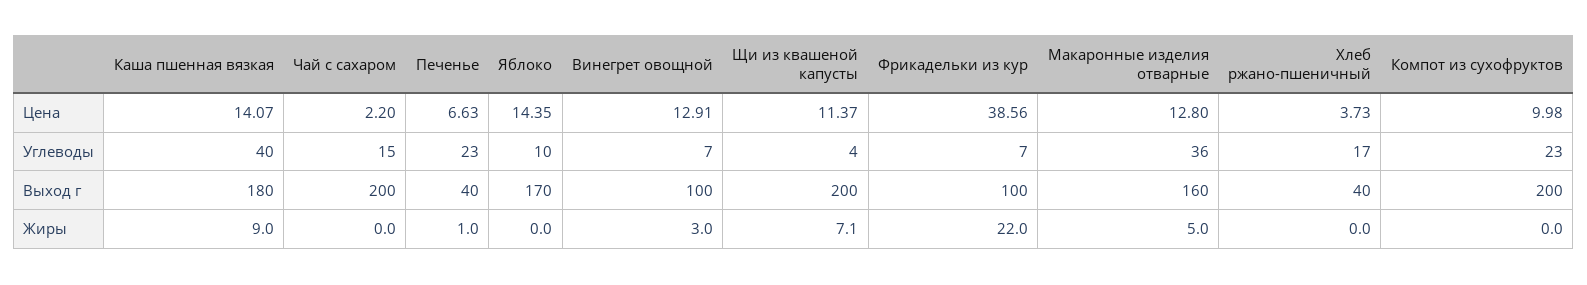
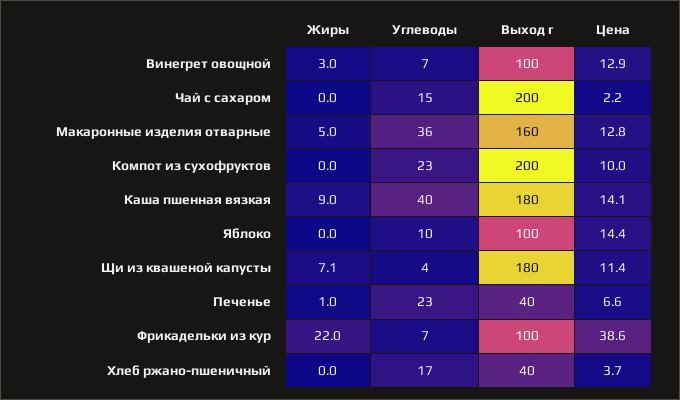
Яблоко, Выход г: 170 -> 100
Щи из квашеной капусты, Выход г: 200 -> 180

